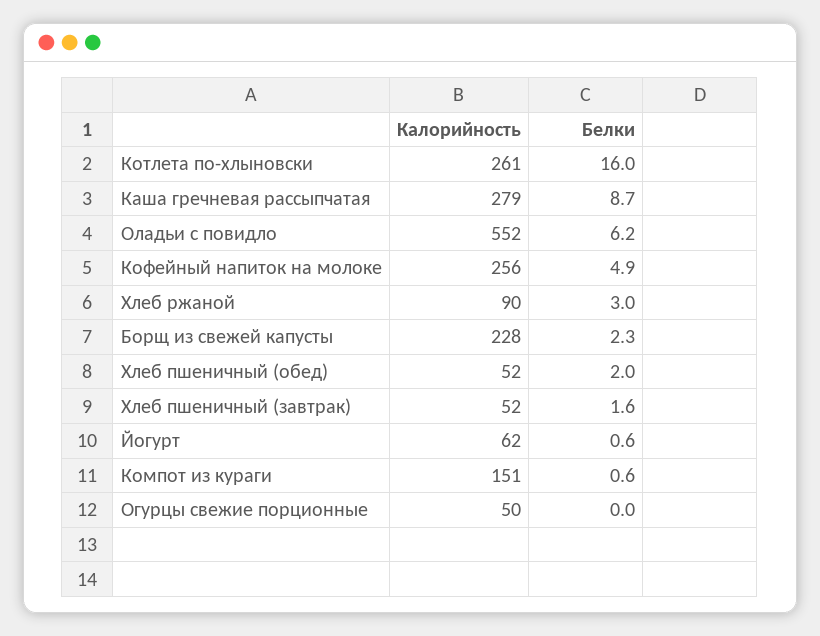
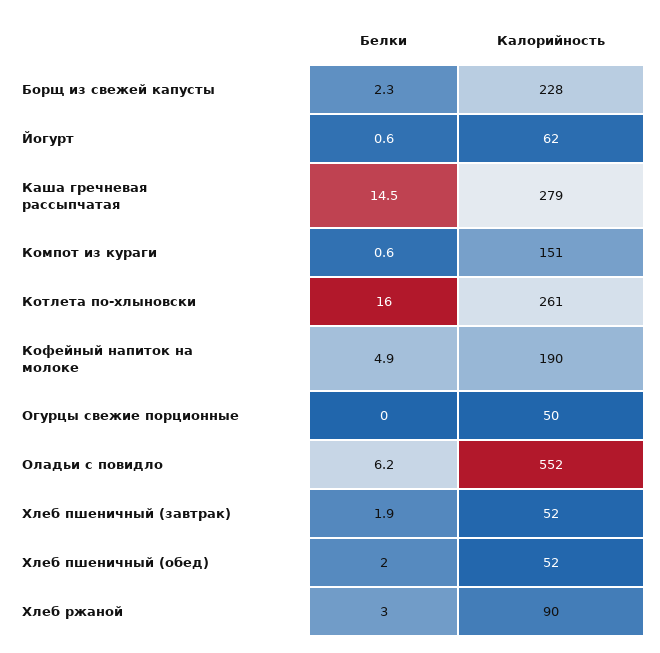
Белки, Каша гречневая рассыпчатая: 8.7 -> 14.5
Калорийность, Кофейный напиток на молоке: 256 -> 190
Белки, Хлеб пшеничный (завтрак): 1.6 -> 1.9

